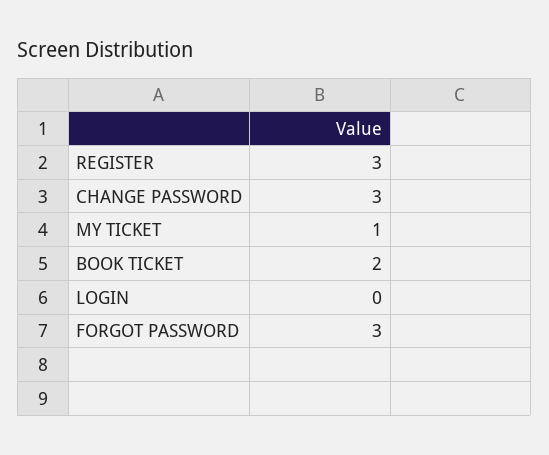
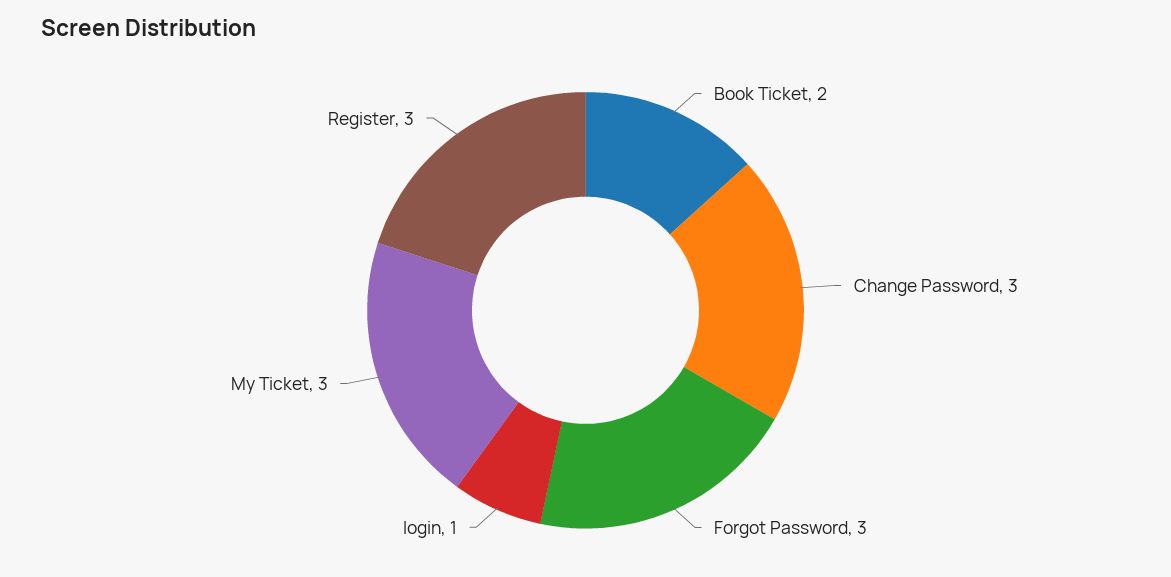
MY TICKET: 1 -> 3
LOGIN: 0 -> 1

